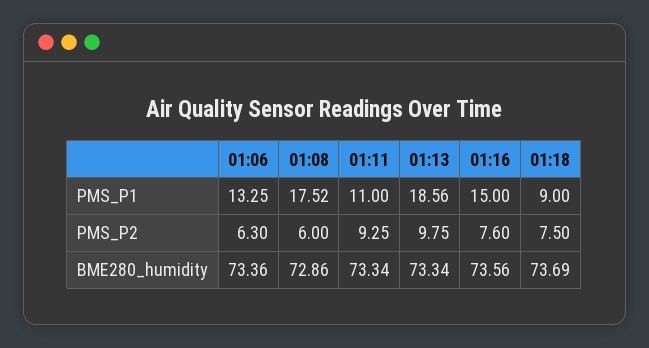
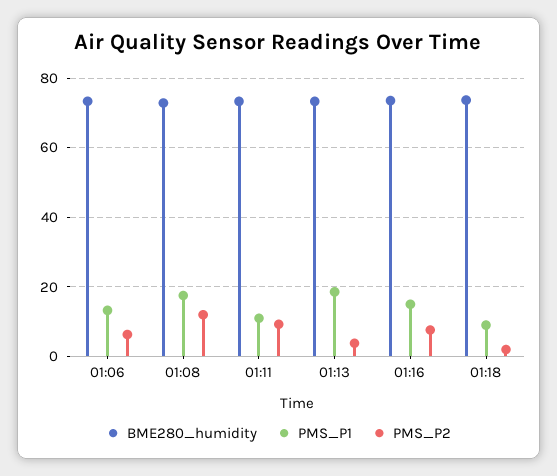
PMS_P2, 01:08: 6 -> 12
PMS_P2, 01:13: 9.75 -> 4
PMS_P2, 01:18: 7.5 -> 2

